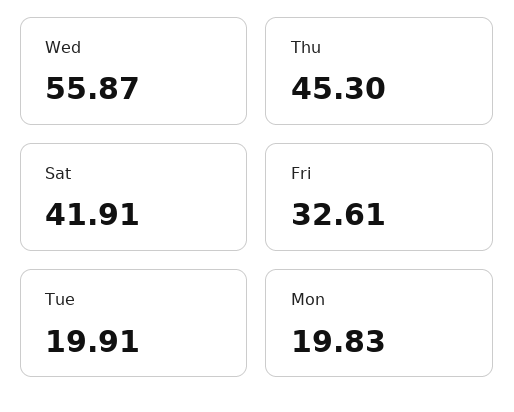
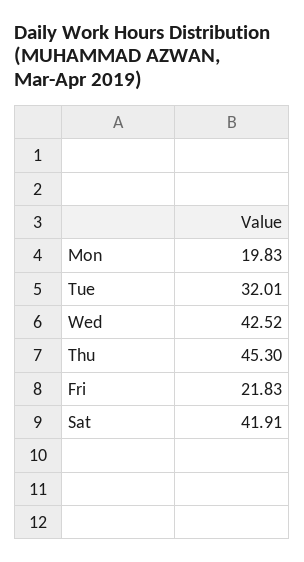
Wed: 55.87 -> 42.52
Fri: 32.61 -> 21.83
Tue: 19.91 -> 32.01

